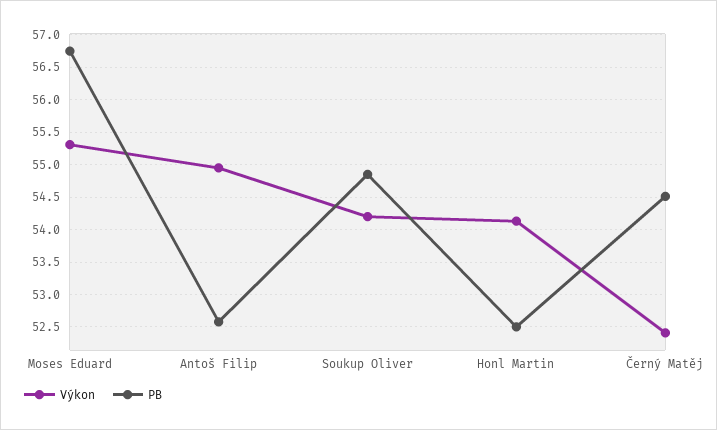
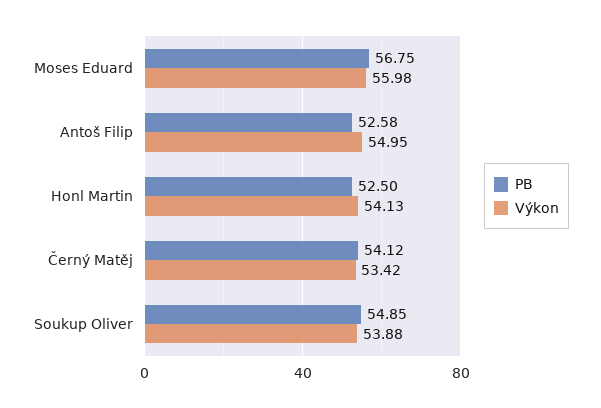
Výkon, Moses Eduard: 55.3 -> 55.98
Výkon, Soukup Oliver: 54.2 -> 53.88
Výkon, Černý Matěj: 52.4 -> 53.42
PB, Černý Matěj: 54.5 -> 54.12

